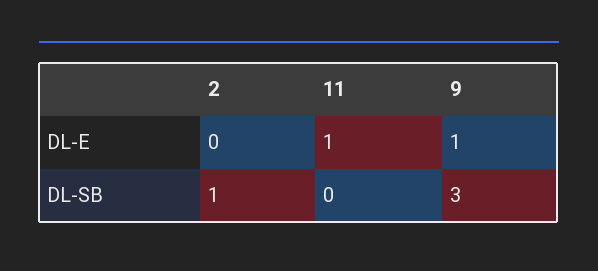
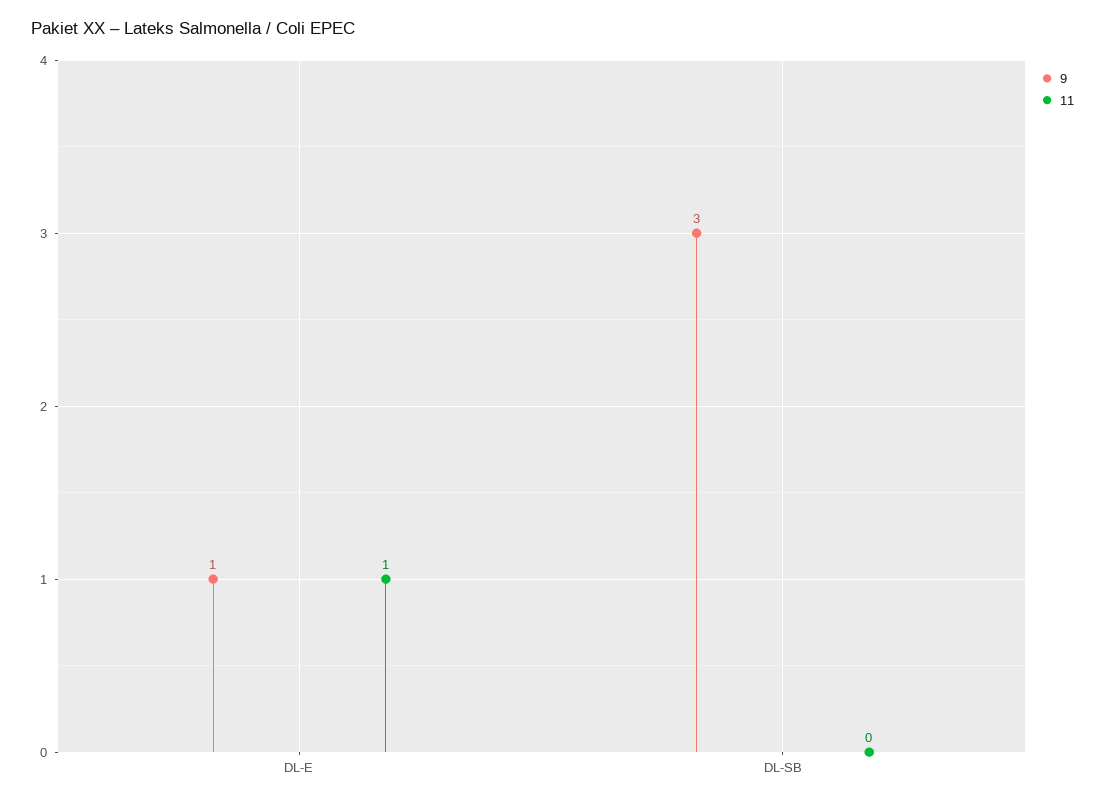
2, DL-E: 0 -> none
2, DL-SB: 1 -> none

